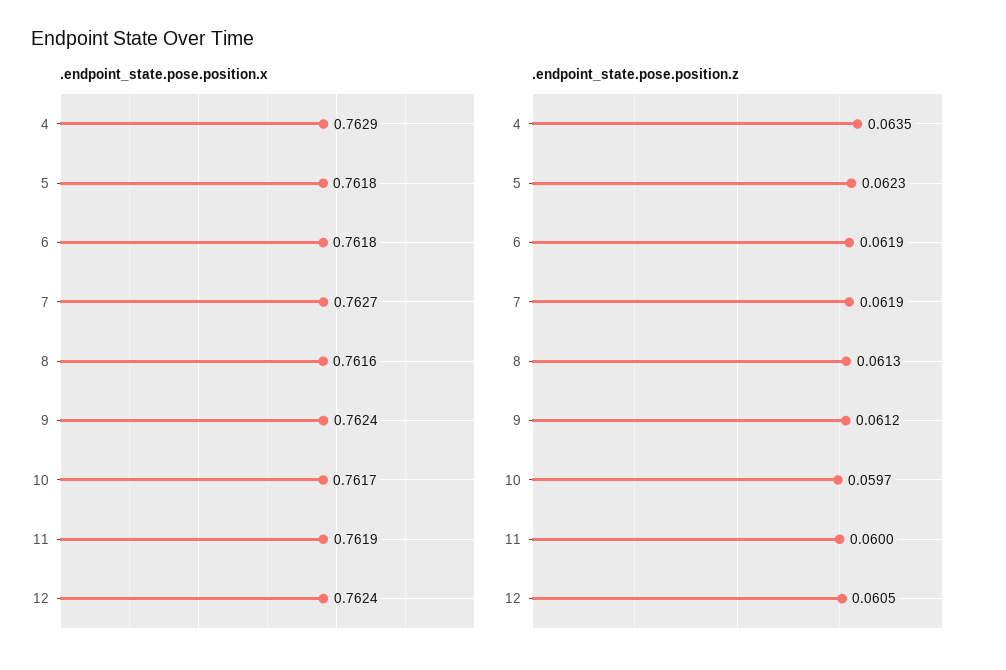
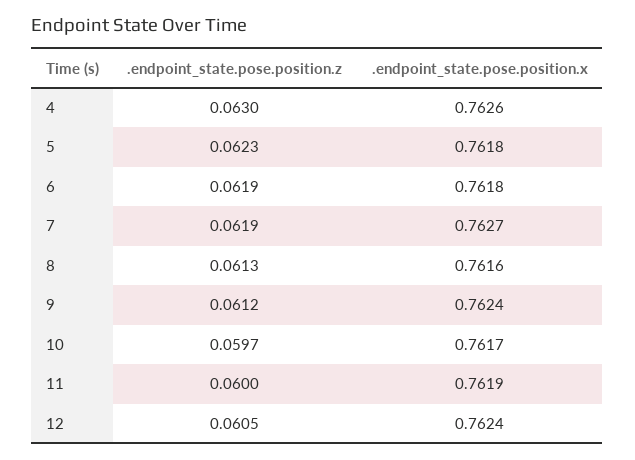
.endpoint_state.pose.position.x, 4: 0.7629 -> 0.7626
.endpoint_state.pose.position.z, 4: 0.0635 -> 0.063

